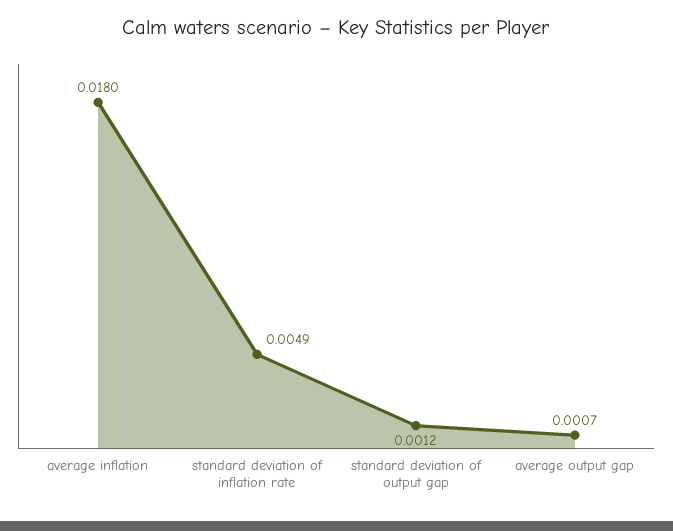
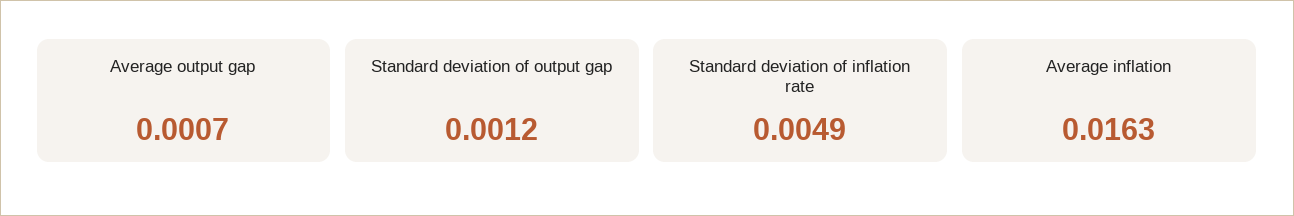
average inflation: 0.018 -> 0.0163

